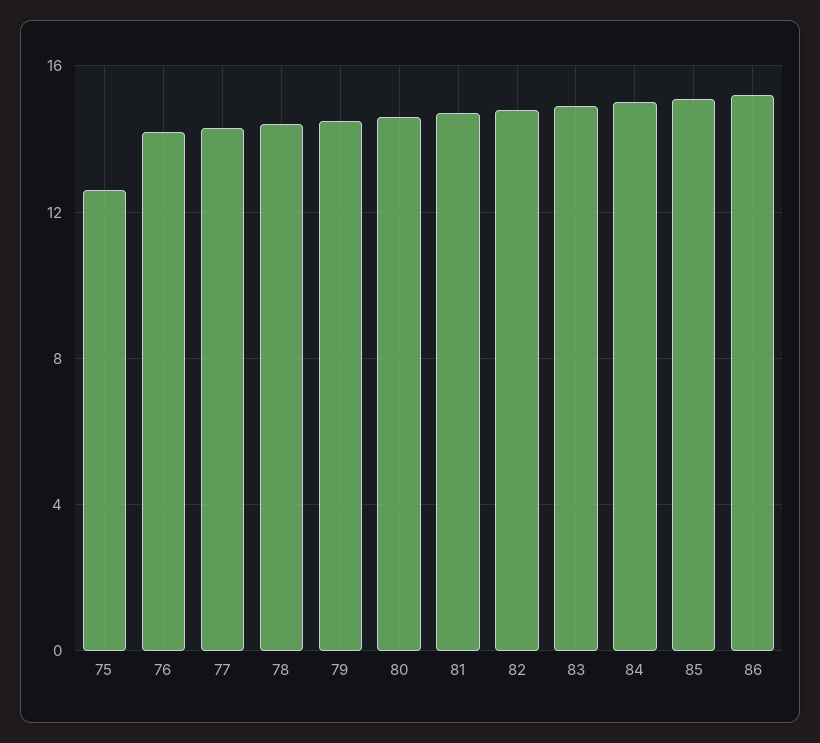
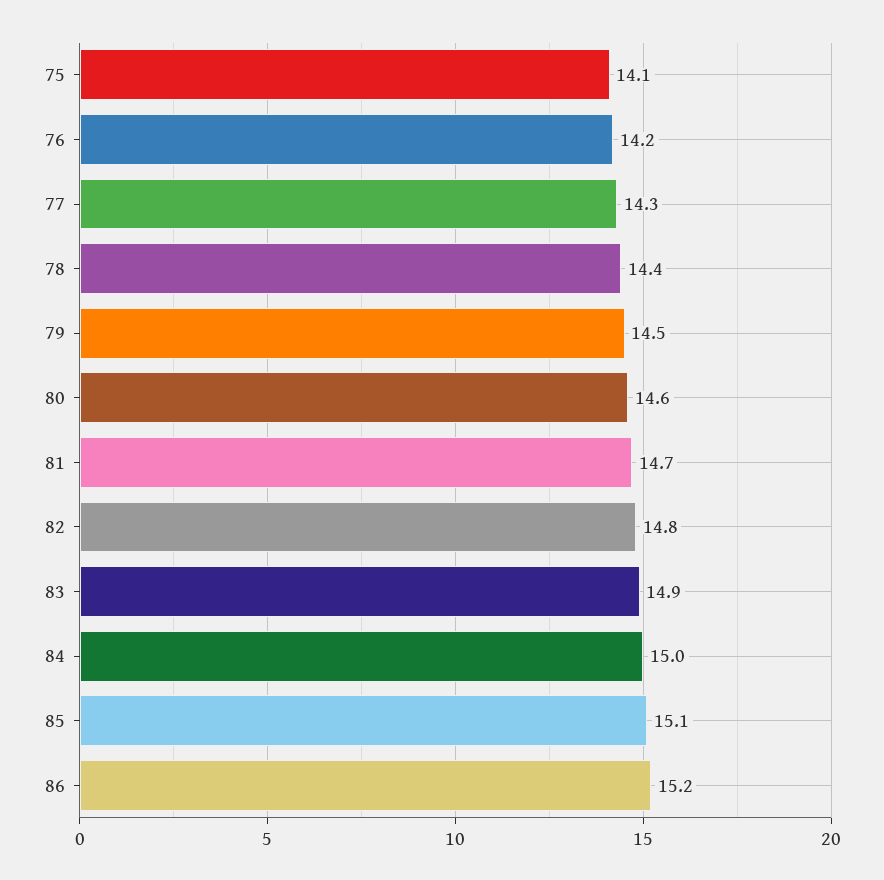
75: 12.5 -> 14.1

